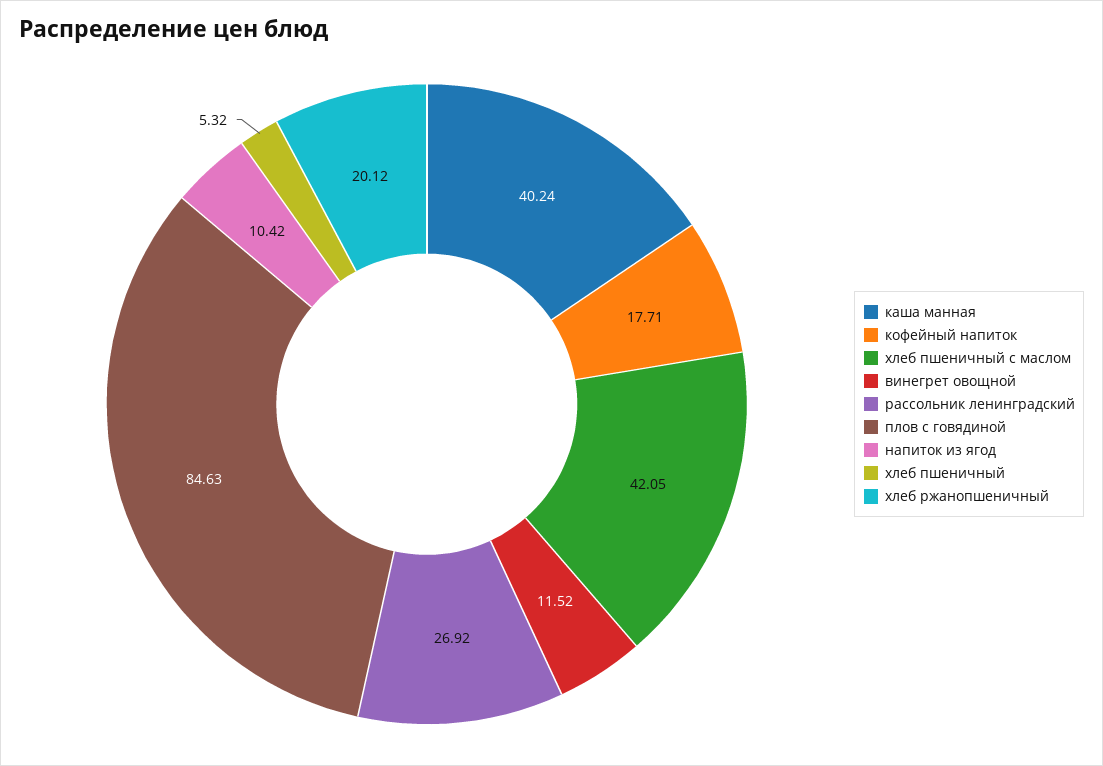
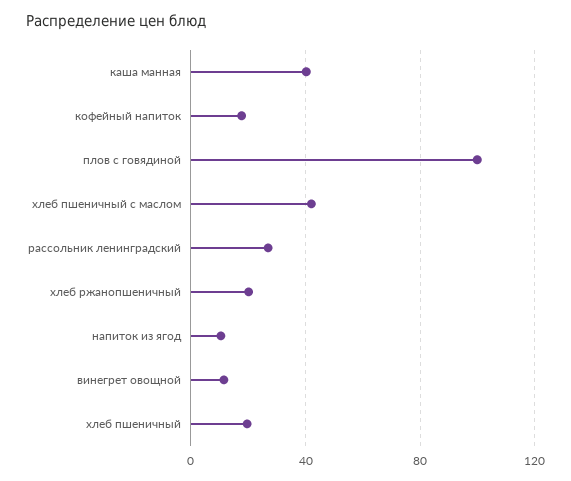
плов с говядиной: 84.63 -> 100
хлеб пшеничный: 5.32 -> 20

